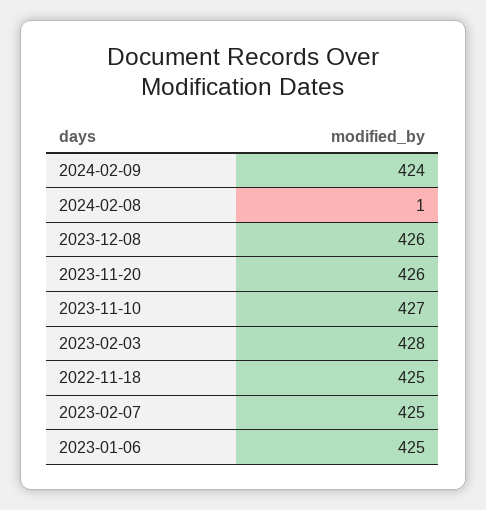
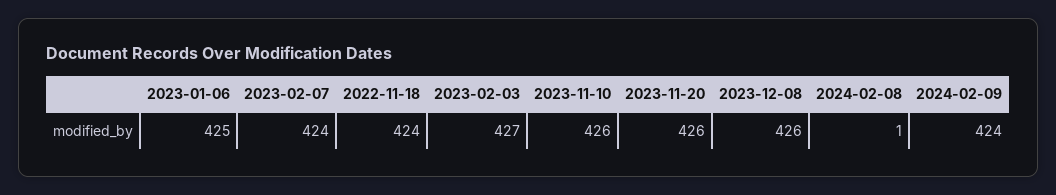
2023-11-10: 427 -> 426
2023-02-03: 428 -> 427
2022-11-18: 425 -> 424
2023-02-07: 425 -> 424

